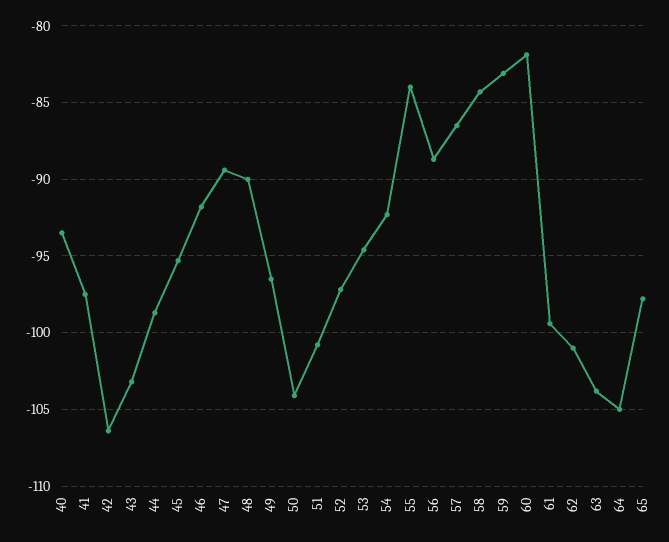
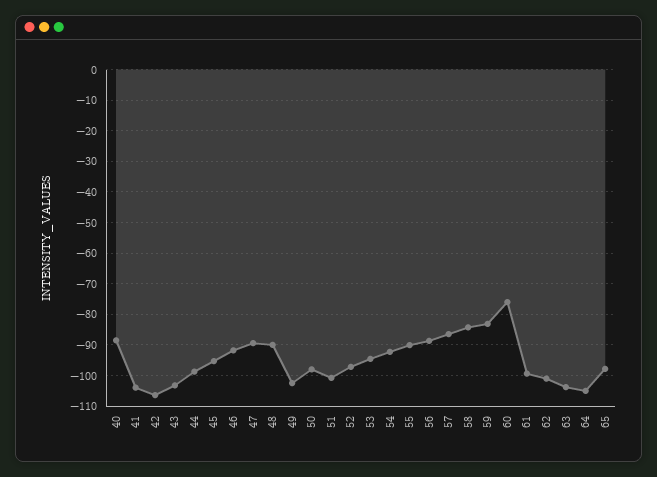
40: -93.5 -> -88
41: -97.5 -> -104
49: -96.5 -> -102
50: -104 -> -98
55: -84 -> -90
60: -82 -> -76

